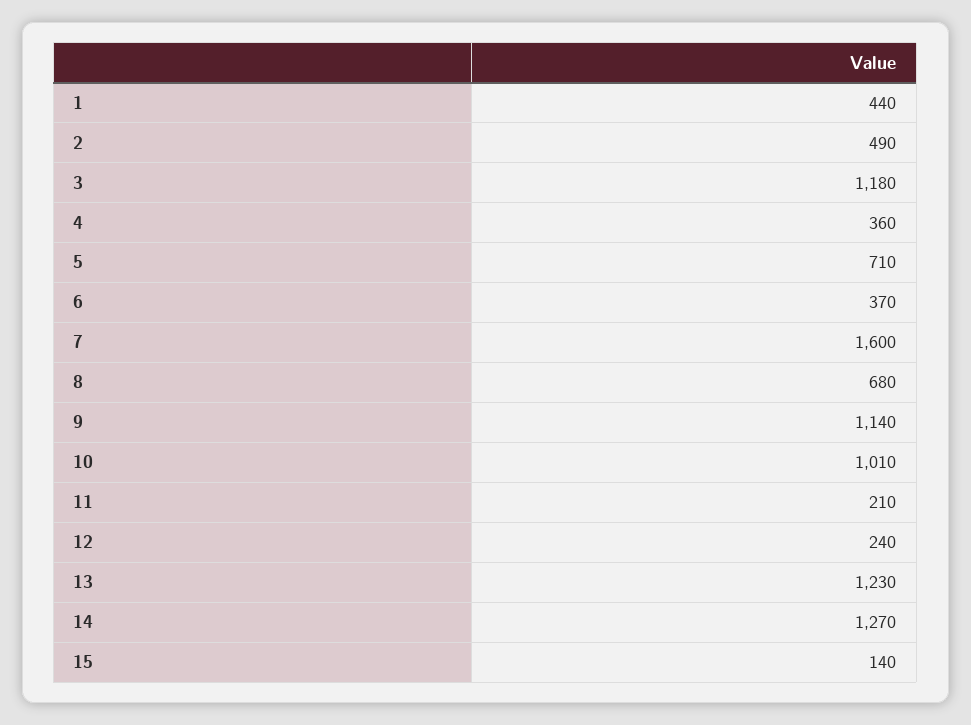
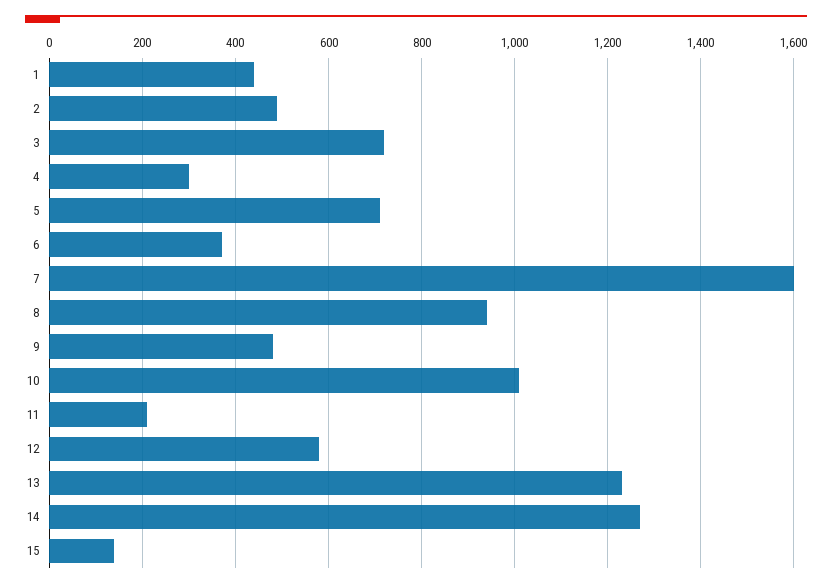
3: 1180 -> 720
4: 360 -> 300
8: 680 -> 940
9: 1140 -> 480
12: 240 -> 580

